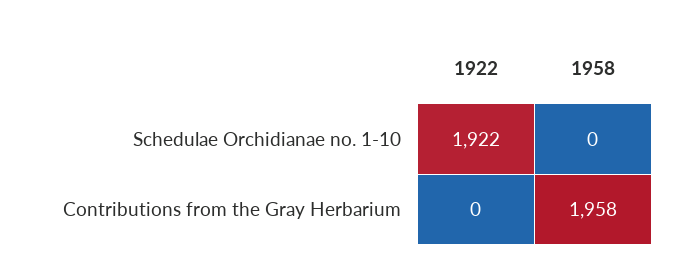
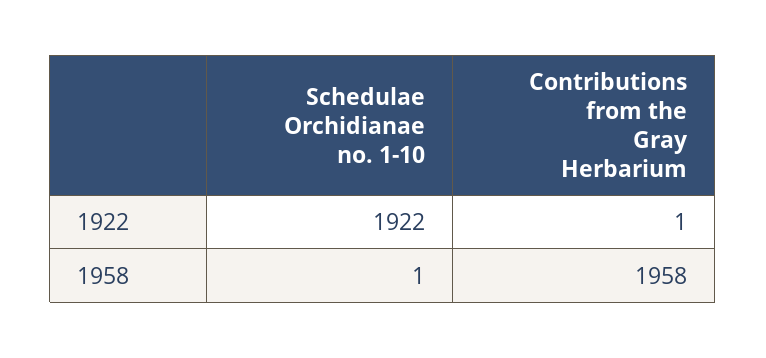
1958, Schedulae Orchidianae no. 1-10: 0 -> 1
1922, Contributions from the Gray Herbarium: 0 -> 1

